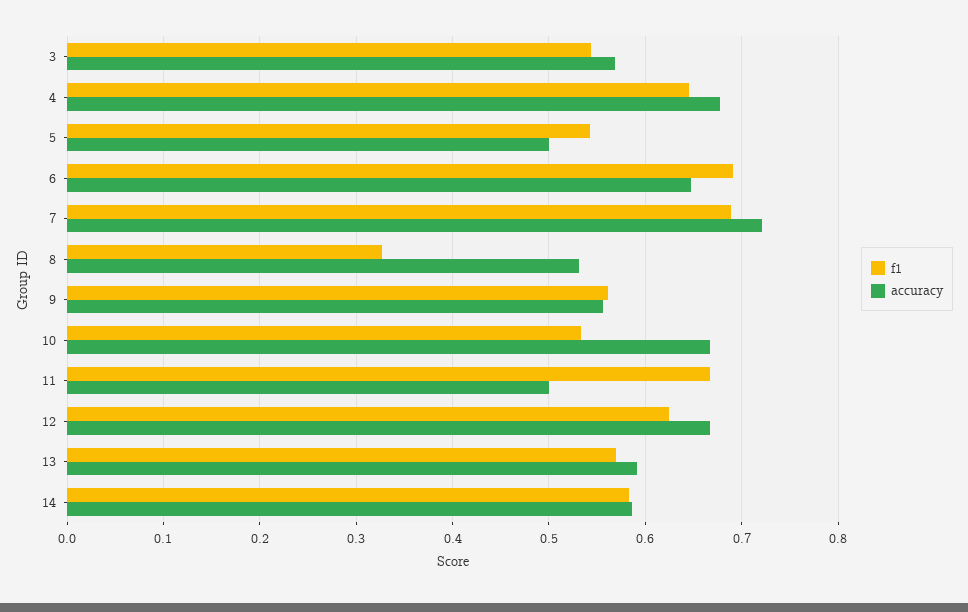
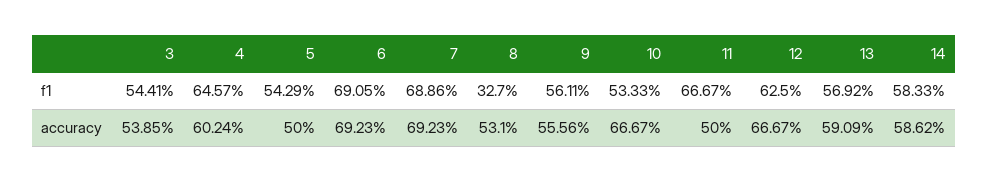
accuracy, 3: 0.57 -> 0.5385
accuracy, 4: 0.68 -> 0.6024
accuracy, 6: 0.65 -> 0.6923
accuracy, 7: 0.72 -> 0.6923

